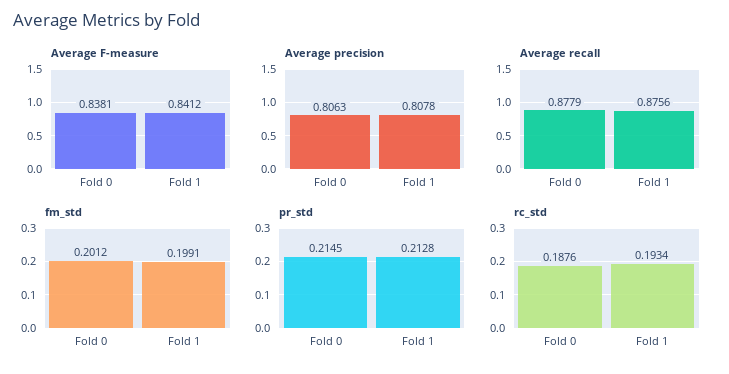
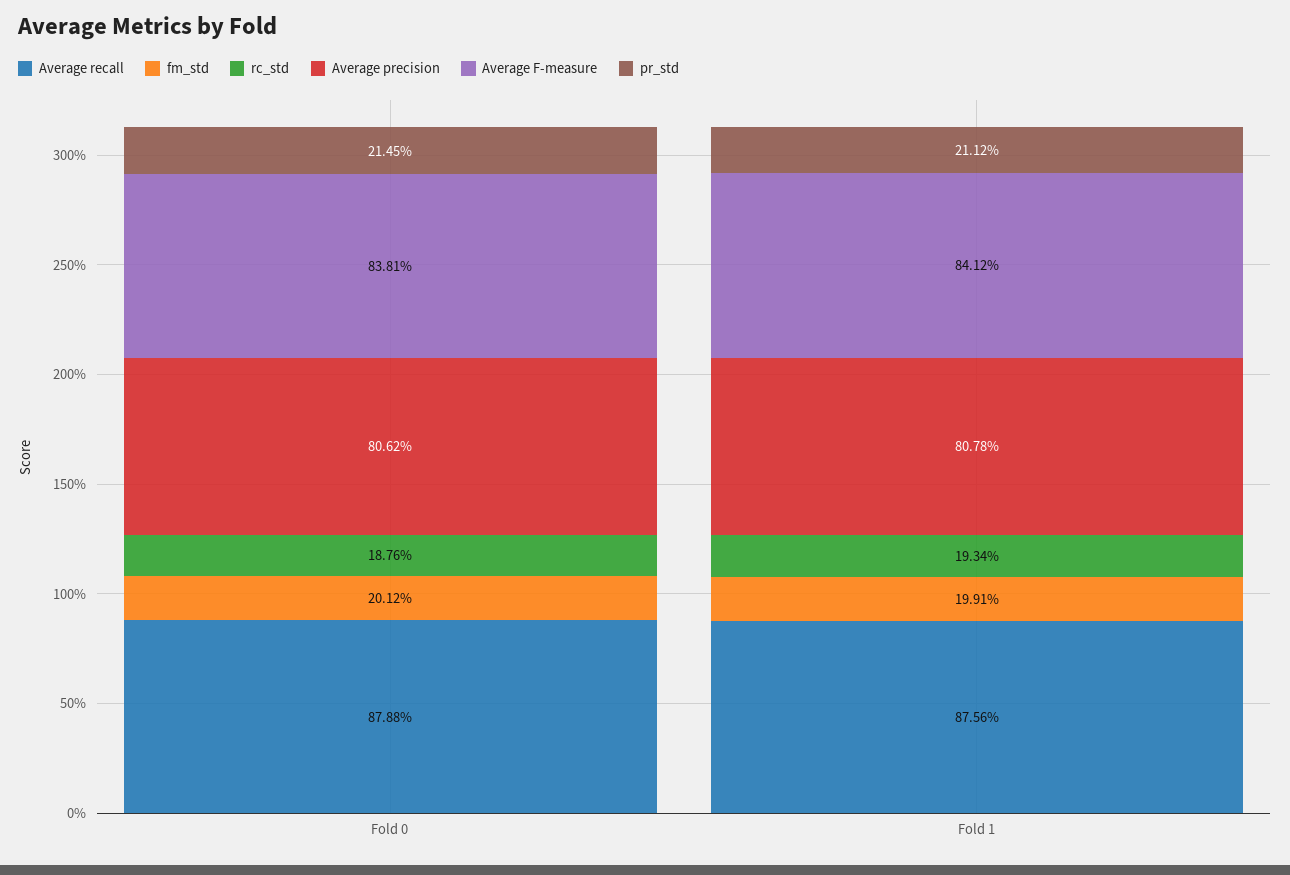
Average precision, Fold 0: 0.8063 -> 0.8062
Average recall, Fold 0: 0.8779 -> 0.8788
pr_std, Fold 1: 0.2128 -> 0.2112

